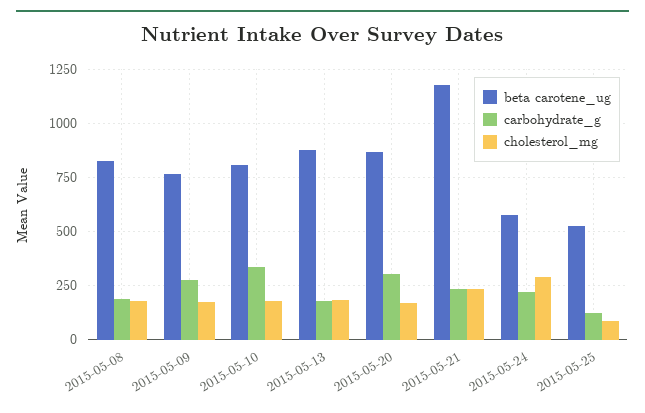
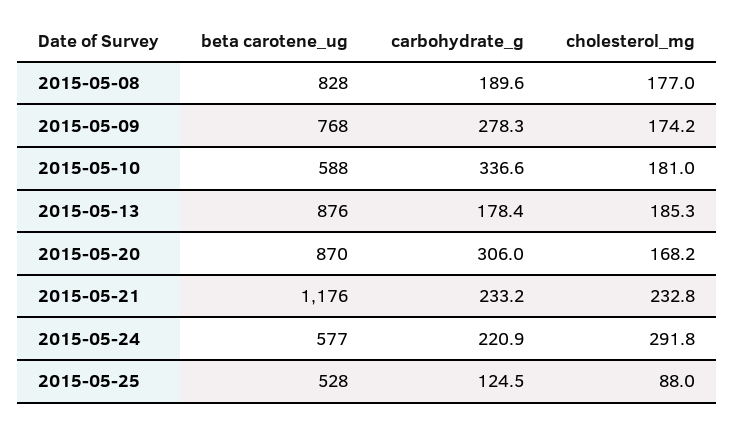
beta carotene_ug, 2015-05-10: 800 -> 588

